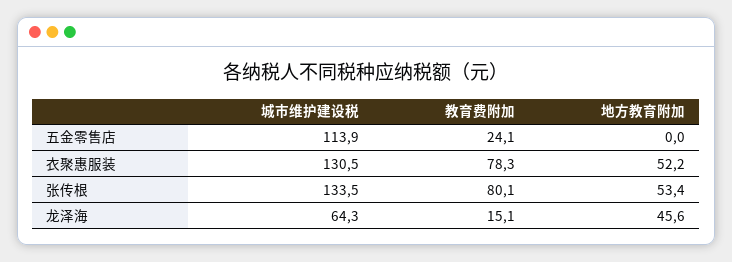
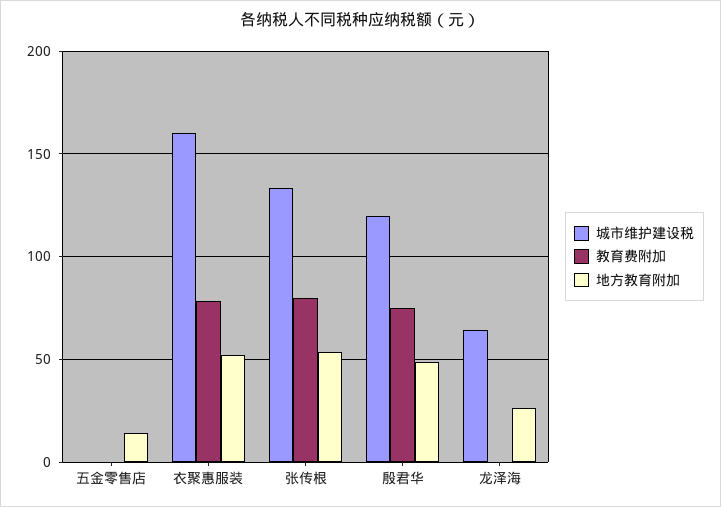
城市维护建设税, 五金零售店: 113.9 -> 0
教育费附加, 五金零售店: 24.1 -> 0
地方教育附加, 五金零售店: 0 -> 15
城市维护建设税, 衣聚惠服装: 130.5 -> 160
教育费附加, 龙泽海: 15.1 -> 0
地方教育附加, 龙泽海: 45.6 -> 25
城市维护建设税, 殷君华: none -> 120
教育费附加, 殷君华: none -> 75
地方教育附加, 殷君华: none -> 50

